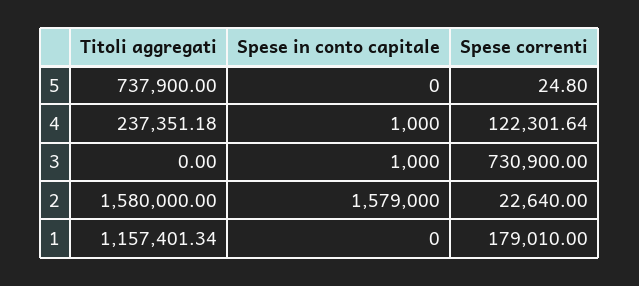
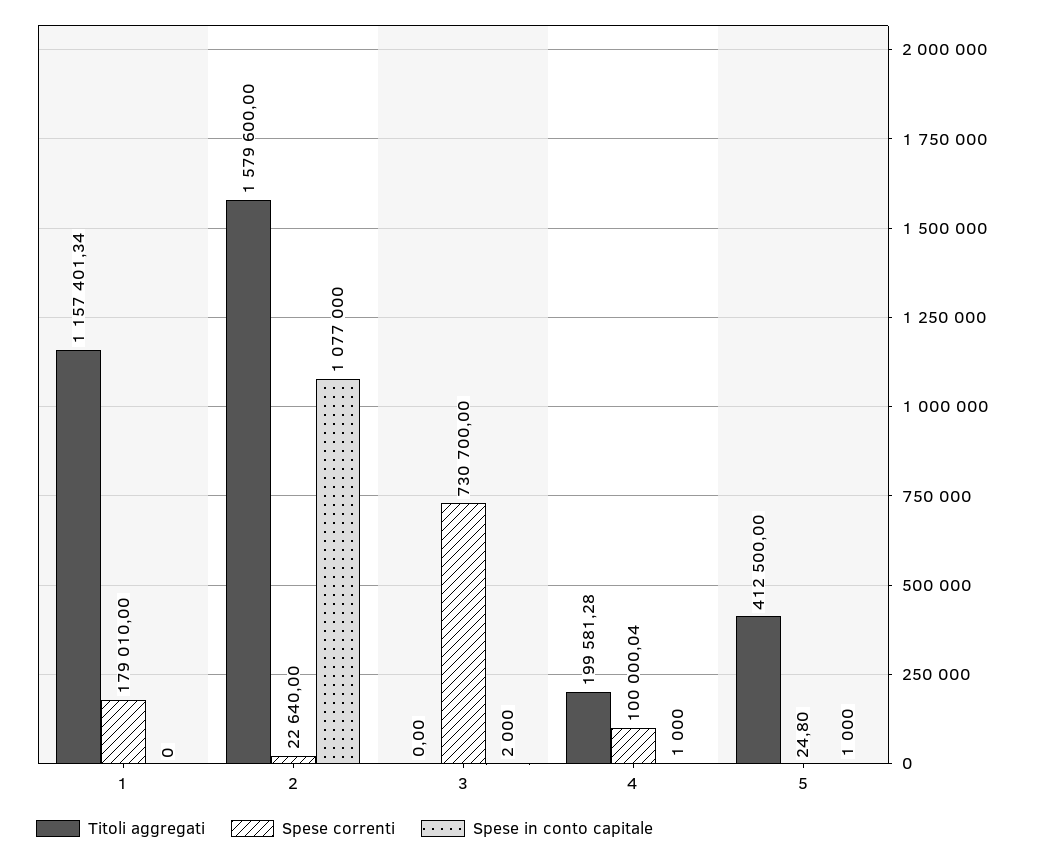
Titoli aggregati, 5: 737900 -> 412500
Spese in conto capitale, 5: 0 -> 1000
Titoli aggregati, 4: 237351.18 -> 199581.28
Spese correnti, 4: 122301.64 -> 100000.04
Spese in conto capitale, 3: 1000 -> 2000
Spese correnti, 3: 730900 -> 730700
Titoli aggregati, 2: 1580000 -> 1579600
Spese in conto capitale, 2: 1579000 -> 1077000

